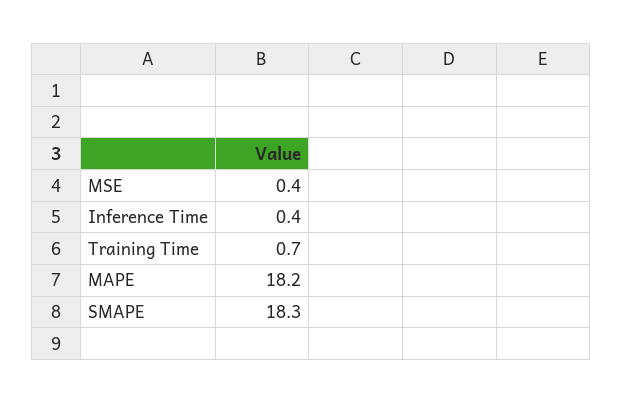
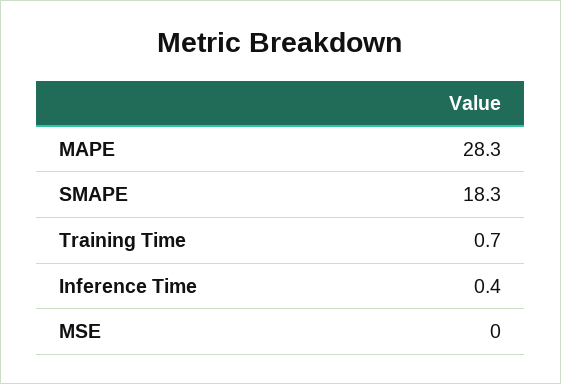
MSE: 0.4 -> 0
MAPE: 18.2 -> 28.3

